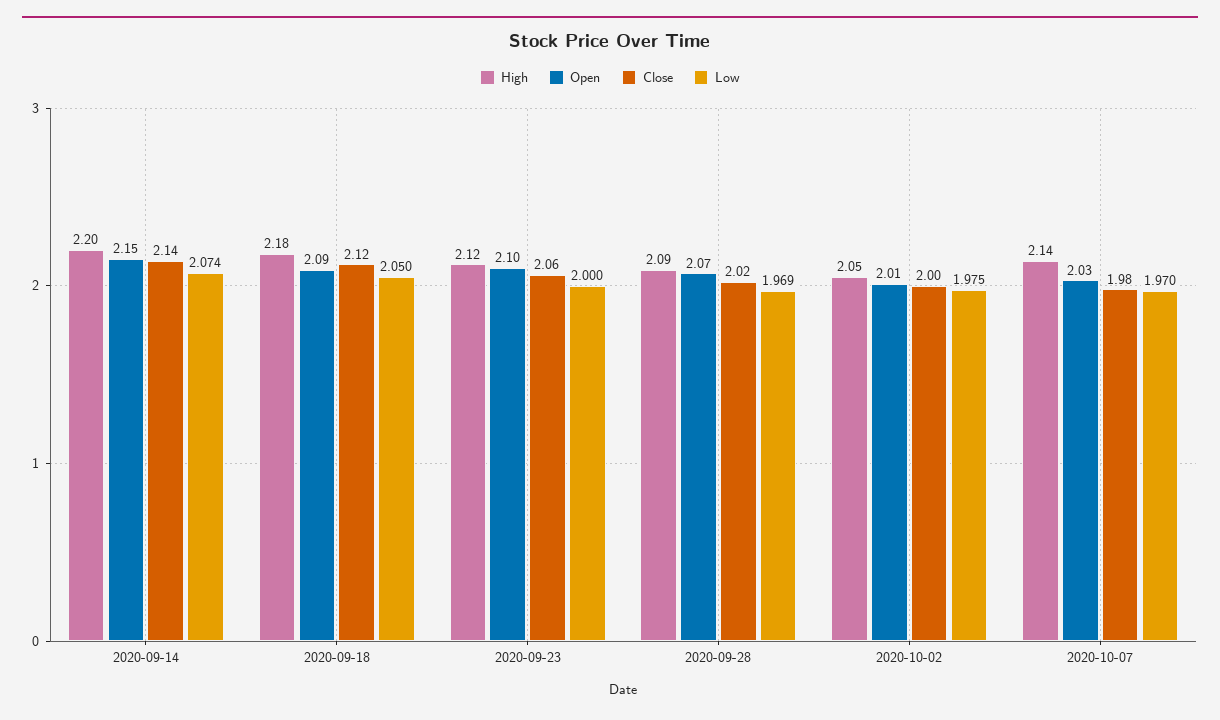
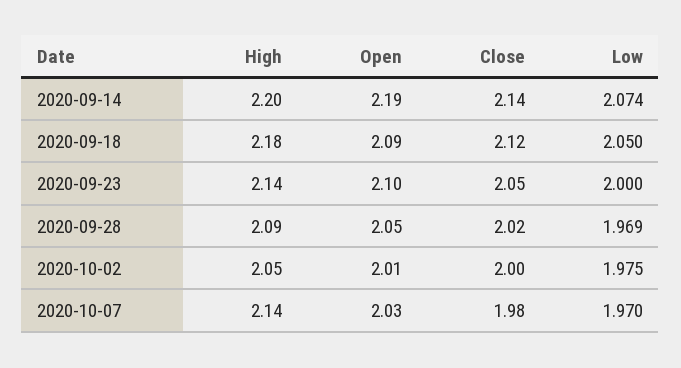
Open, 2020-09-14: 2.15 -> 2.19
High, 2020-09-23: 2.12 -> 2.14
Close, 2020-09-23: 2.06 -> 2.05
Open, 2020-09-28: 2.07 -> 2.05

